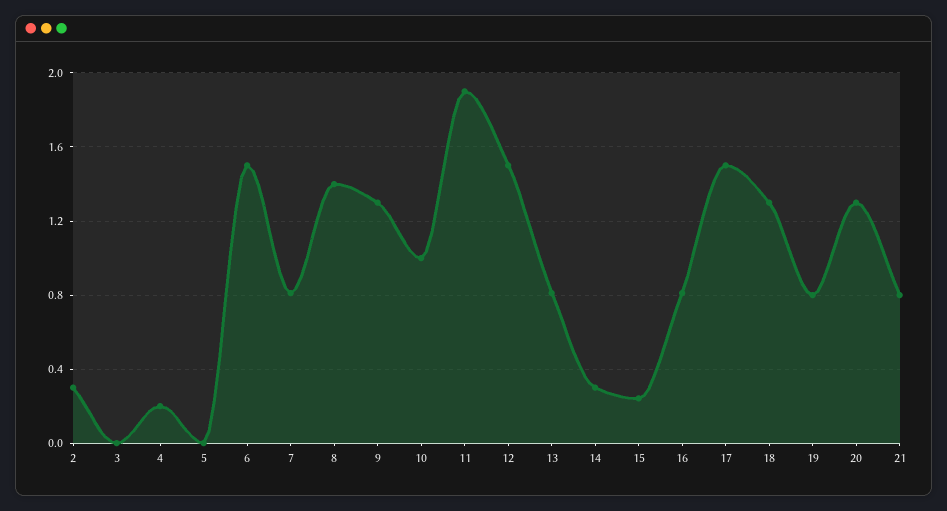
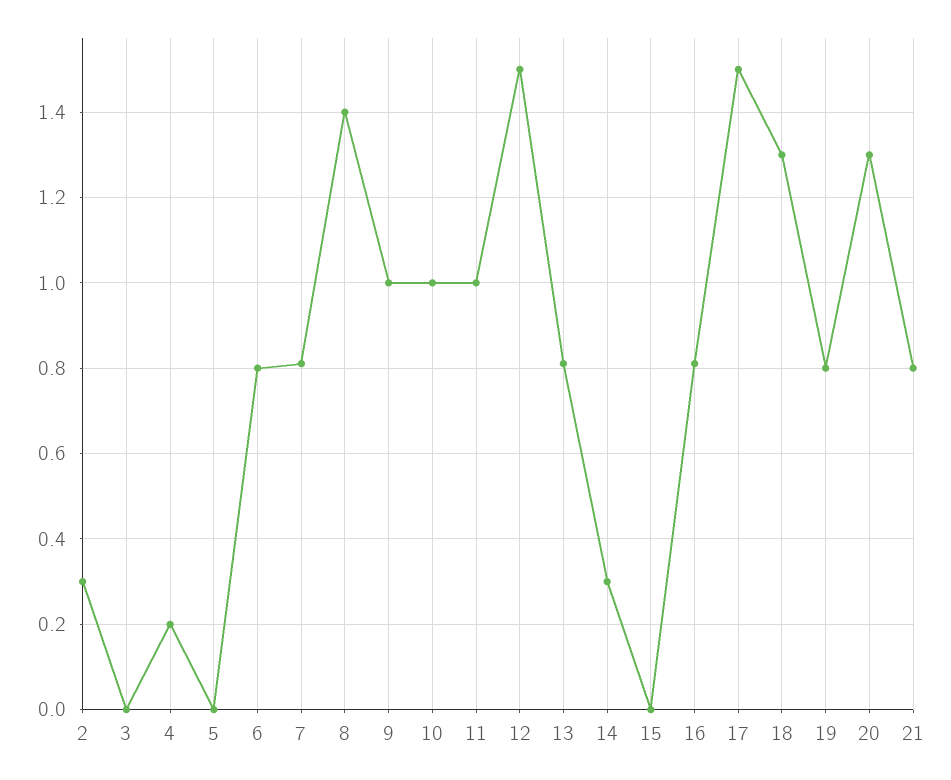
6: 1.5 -> 0.8
9: 1.3 -> 1
11: 1.9 -> 1
15: 0.25 -> 0

